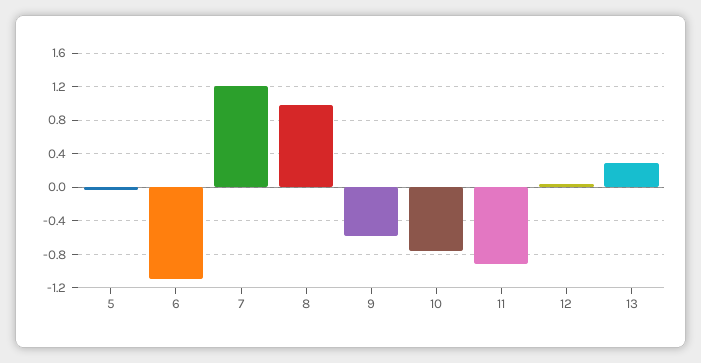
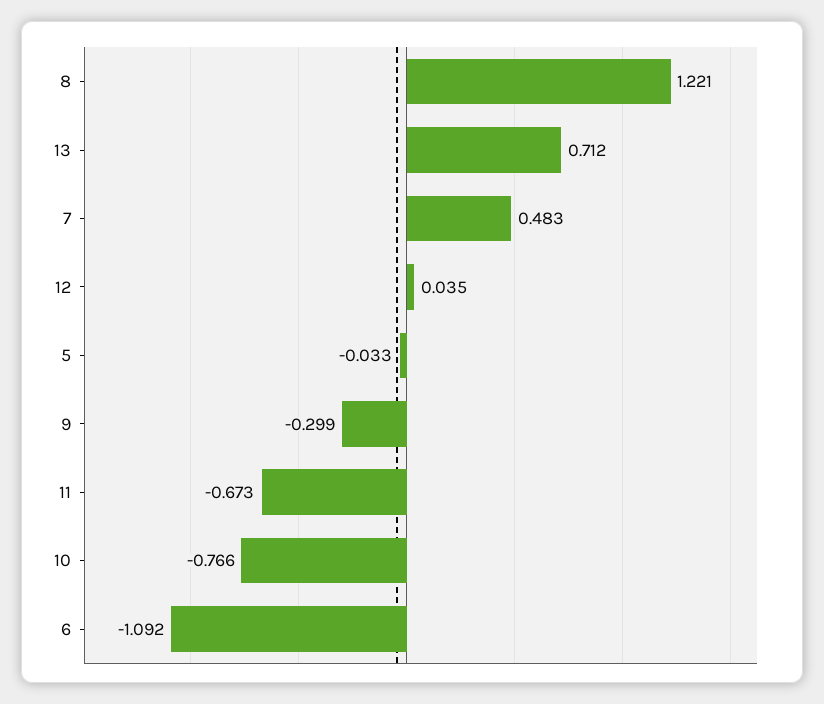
7: 1.2 -> 0.483
8: 1 -> 1.221
9: -0.6 -> -0.299
11: -0.9 -> -0.673
13: 0.3 -> 0.712

